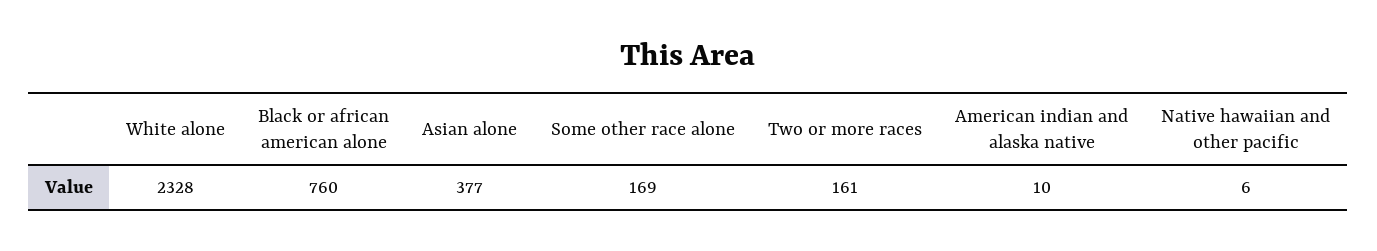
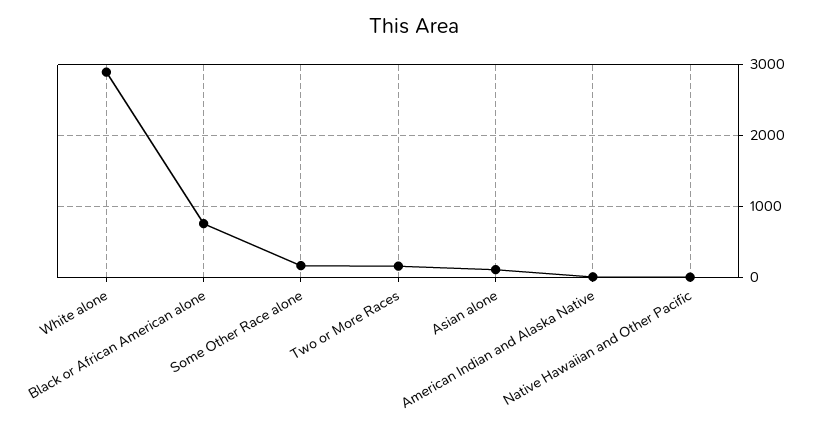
White alone: 2328 -> 2900
Asian alone: 377 -> 100

